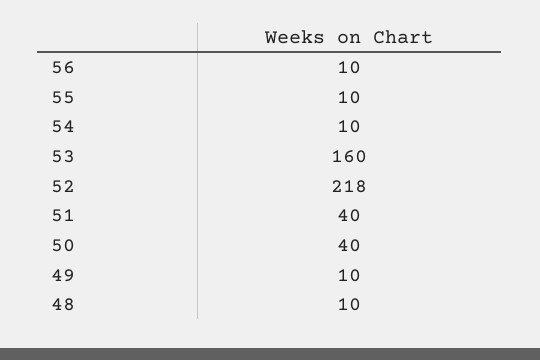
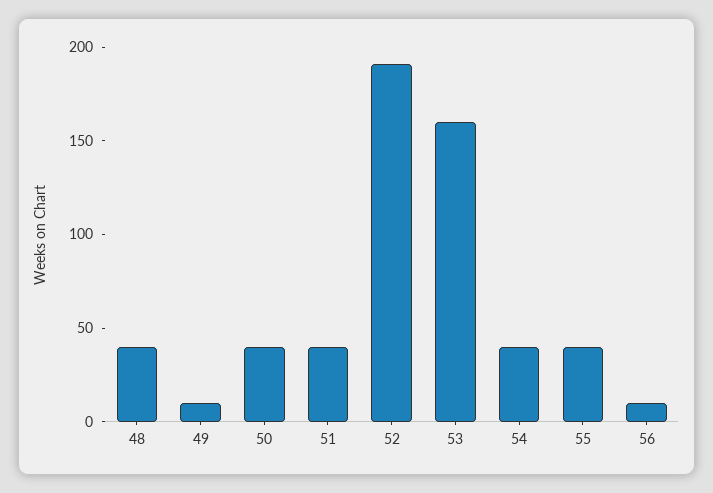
55: 10 -> 40
54: 10 -> 40
52: 218 -> 190
48: 10 -> 40

